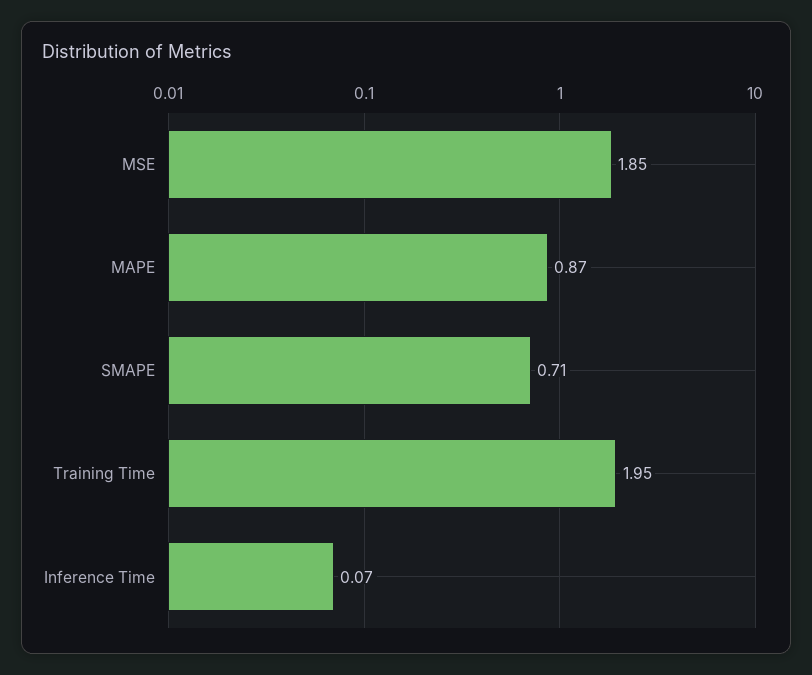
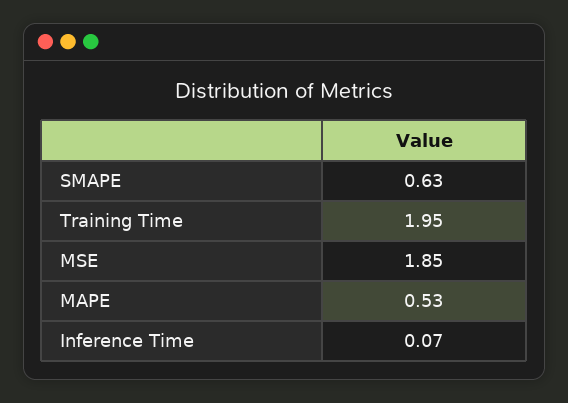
MAPE: 0.87 -> 0.53
SMAPE: 0.71 -> 0.63

